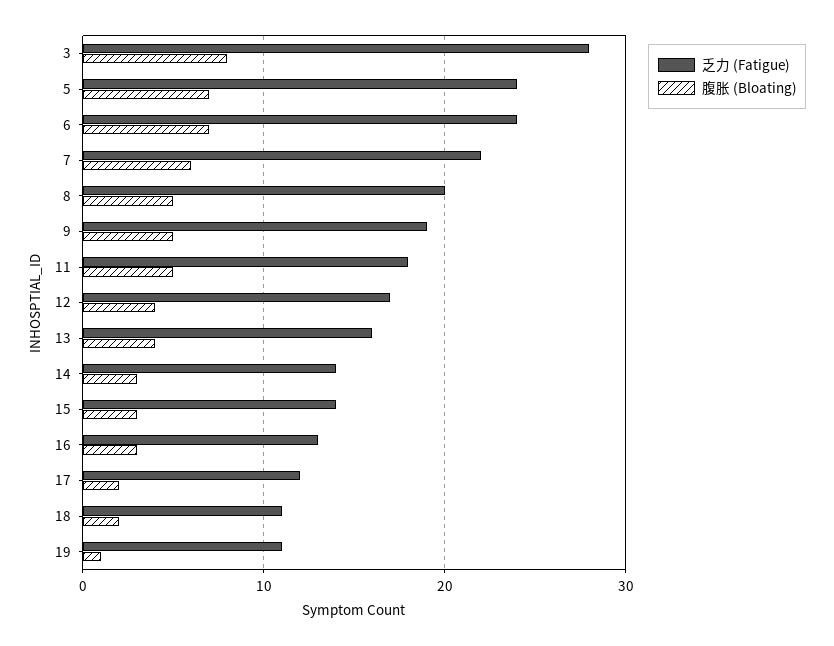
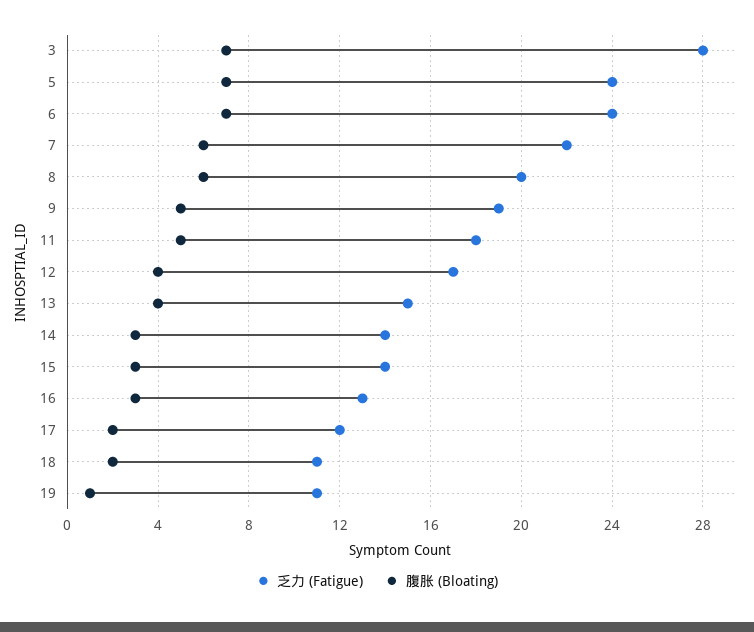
腹胀 (Bloating), 3: 8 -> 7
腹胀 (Bloating), 8: 5 -> 6
乏力 (Fatigue), 13: 16 -> 15

